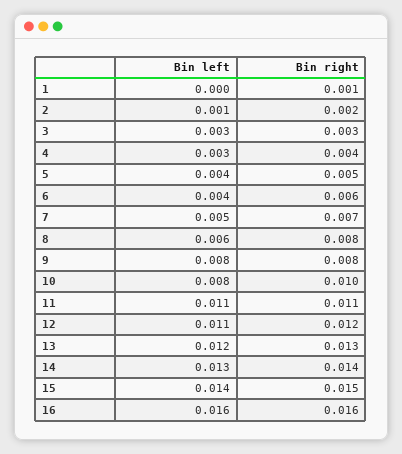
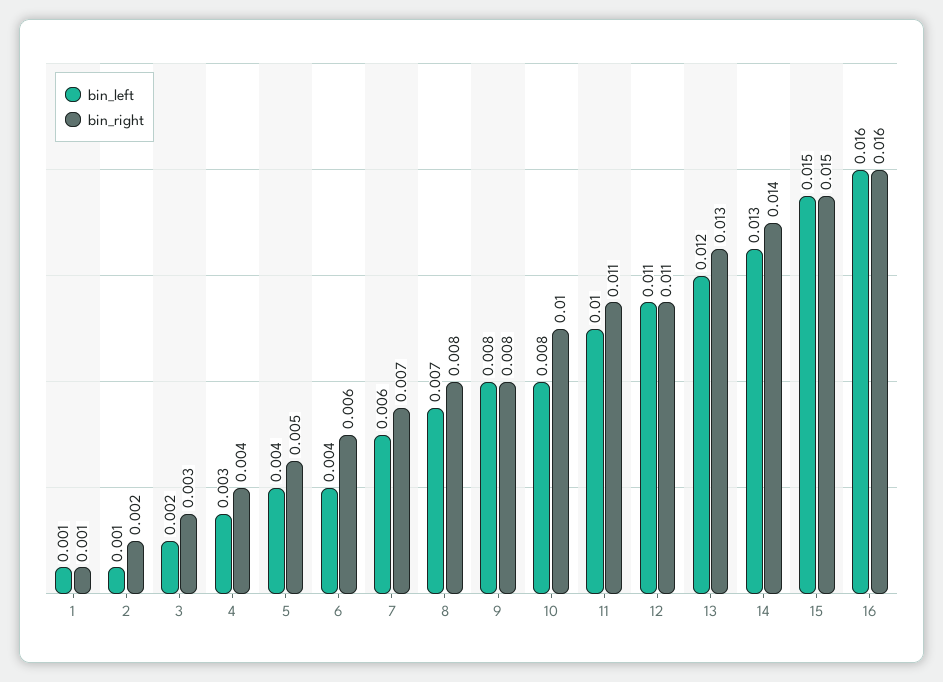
Bin left, 1: 0 -> 0.001
Bin left, 3: 0.003 -> 0.002
Bin left, 7: 0.005 -> 0.006
Bin left, 8: 0.006 -> 0.007
Bin left, 11: 0.011 -> 0.01
Bin right, 12: 0.012 -> 0.011
Bin left, 15: 0.014 -> 0.015

